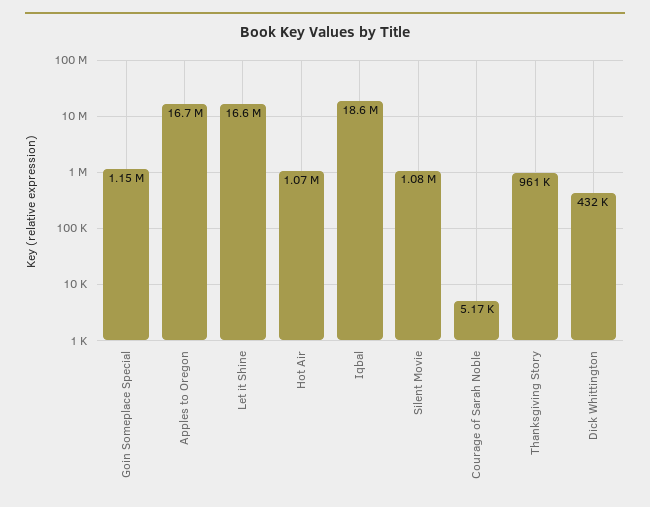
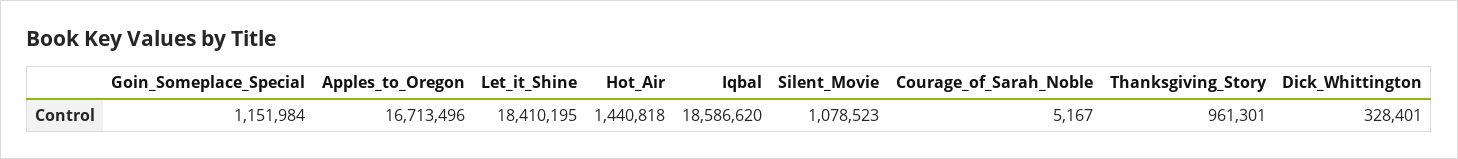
Let it Shine: 16600000 -> 18410195
Hot Air: 1070000 -> 1440818
Dick Whittington: 432000 -> 328401

